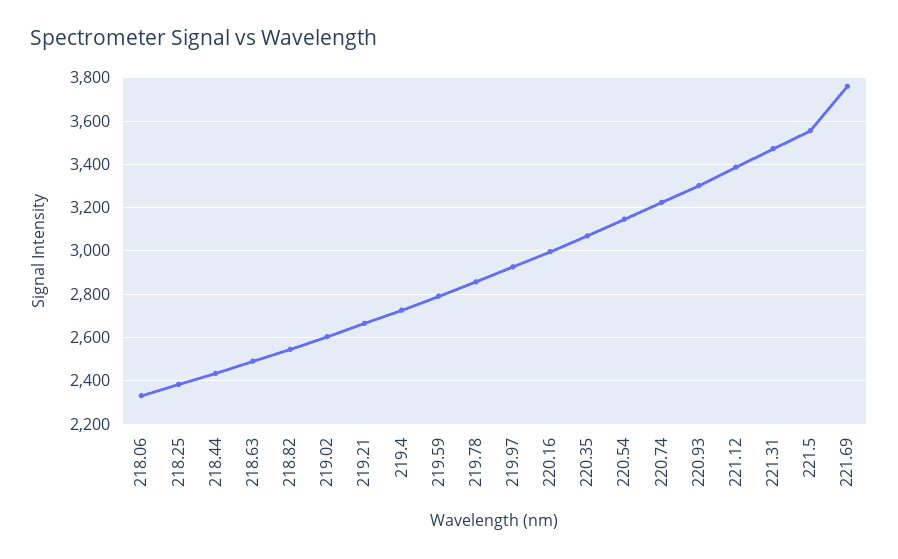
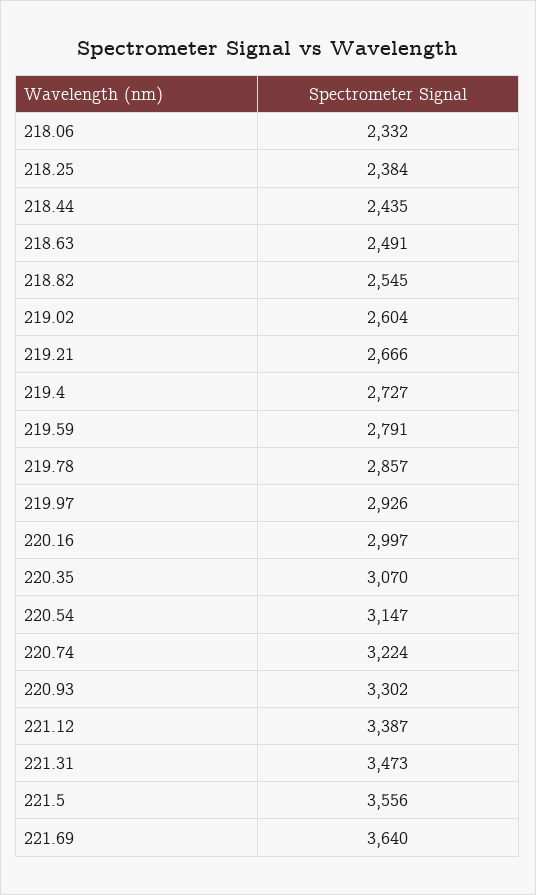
221.69: 3750 -> 3640

